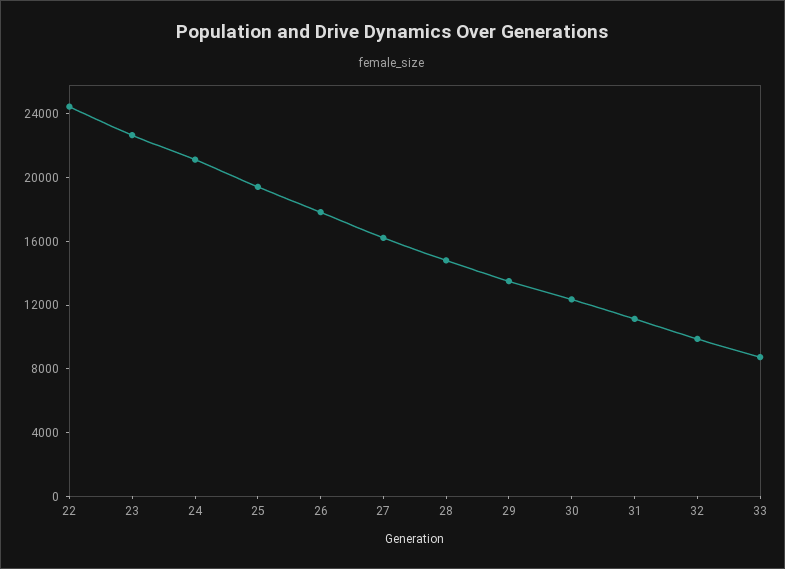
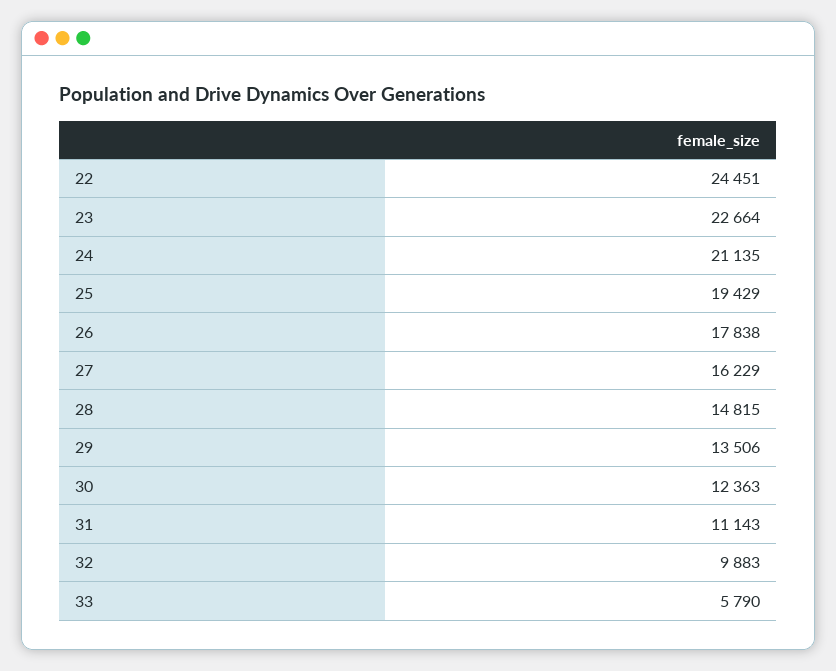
33: 9000 -> 5790

